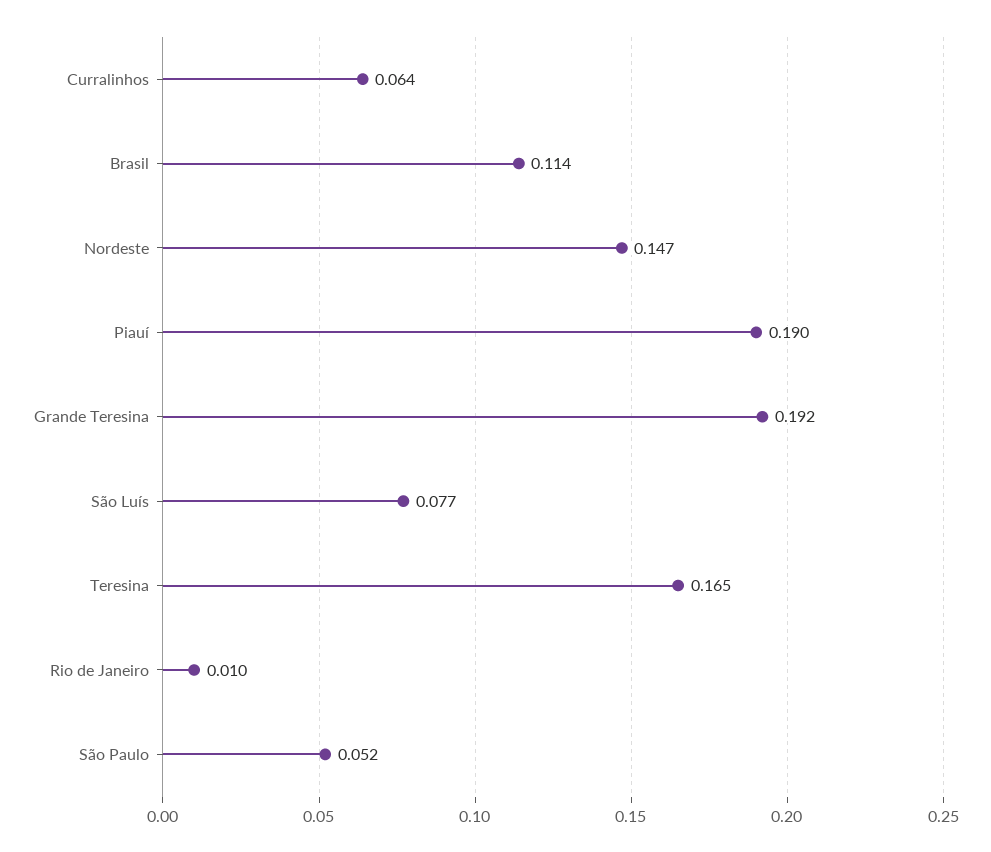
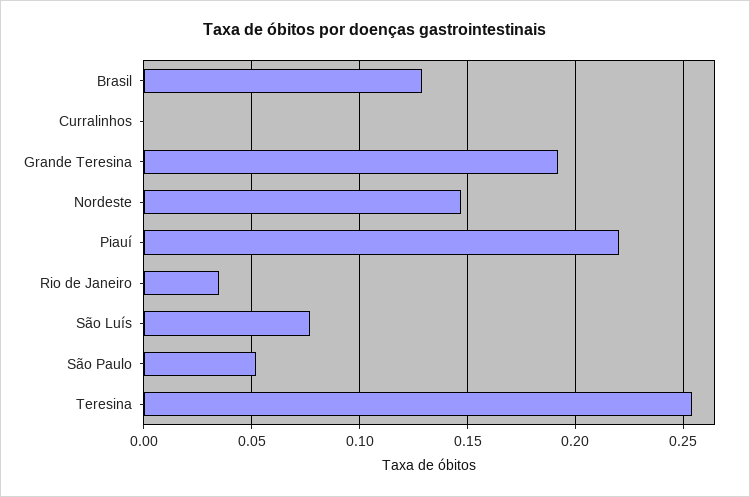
Curralinhos: 0.064 -> 0
Brasil: 0.114 -> 0.13
Piauí: 0.19 -> 0.22
Teresina: 0.165 -> 0.255
Rio de Janeiro: 0.01 -> 0.035

